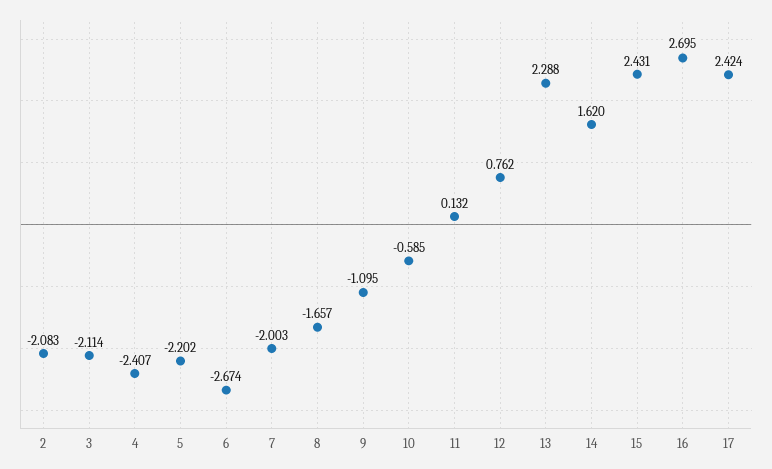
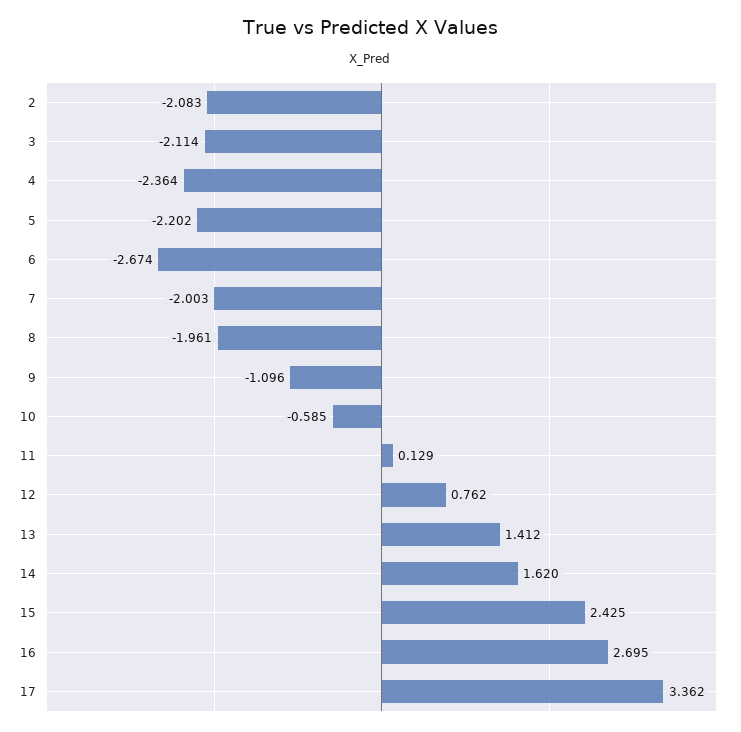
4: -2.407 -> -2.364
8: -1.657 -> -1.961
9: -1.095 -> -1.096
11: 0.132 -> 0.129
13: 2.288 -> 1.412
15: 2.431 -> 2.425
17: 2.424 -> 3.362

